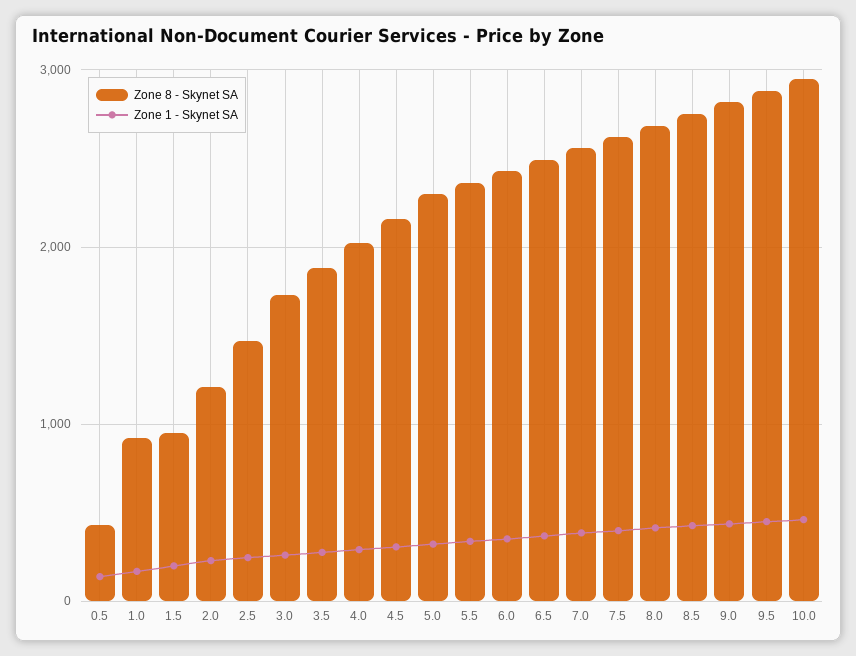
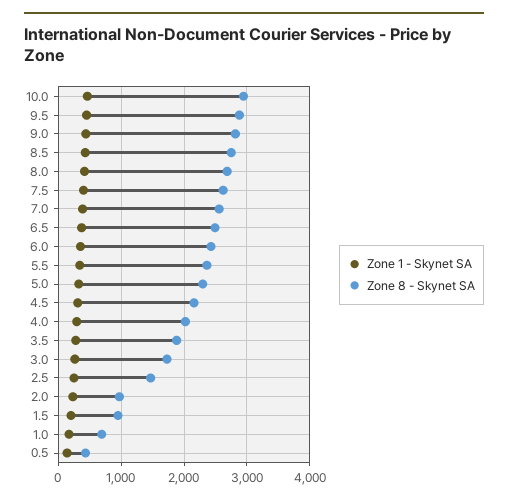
Zone 8 - Skynet SA, 1.0: 900 -> 700
Zone 8 - Skynet SA, 2.0: 1200 -> 1000

